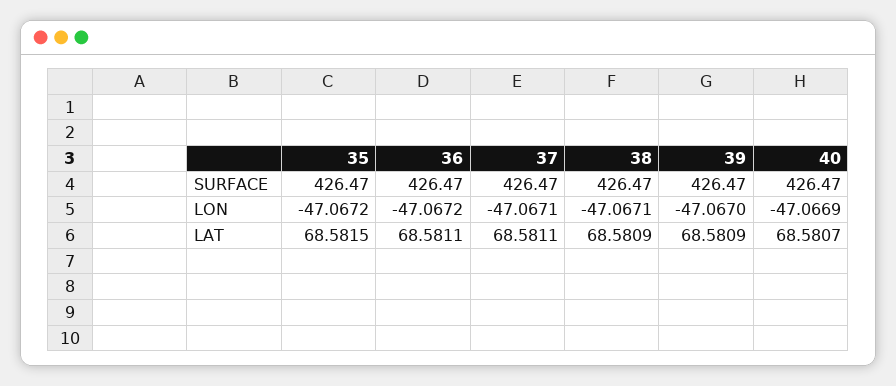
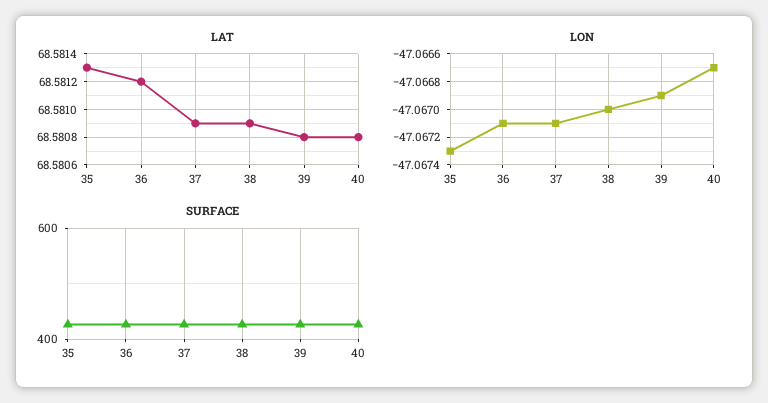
LON, 35: -47.0672 -> -47.0673
LON, 36: -47.0672 -> -47.0671
LON, 38: -47.0671 -> -47.067
LON, 39: -47.067 -> -47.0669
LON, 40: -47.0669 -> -47.0667
LAT, 35: 68.5815 -> 68.5813
LAT, 36: 68.5811 -> 68.5812
LAT, 37: 68.5811 -> 68.5809
LAT, 39: 68.5809 -> 68.5808
LAT, 40: 68.5807 -> 68.5808

